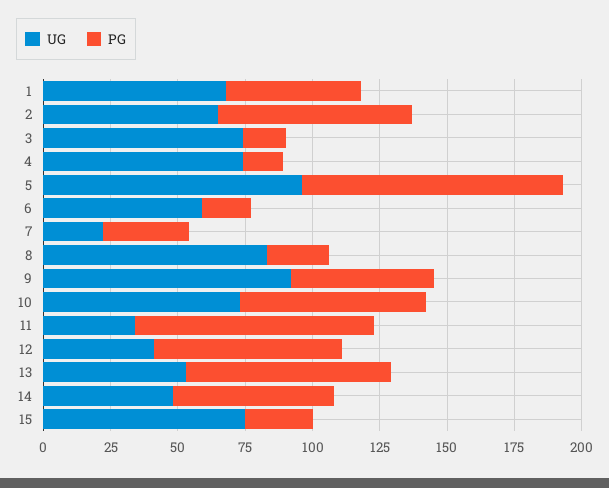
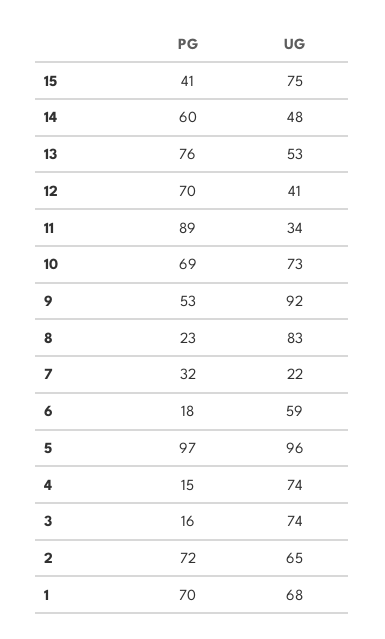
PG, 1: 50 -> 70
PG, 15: 25 -> 41

